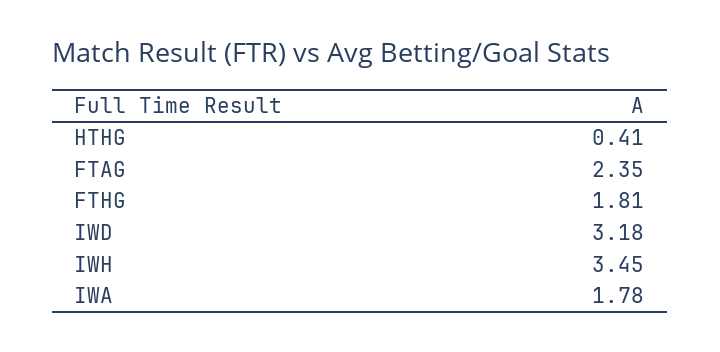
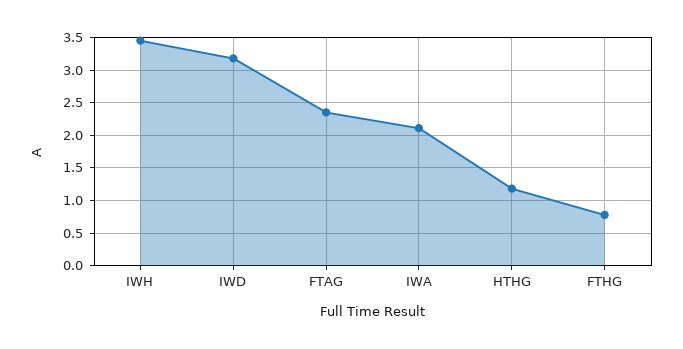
HTHG: 0.41 -> 1.2
FTHG: 1.81 -> 0.8
IWA: 1.78 -> 2.1

